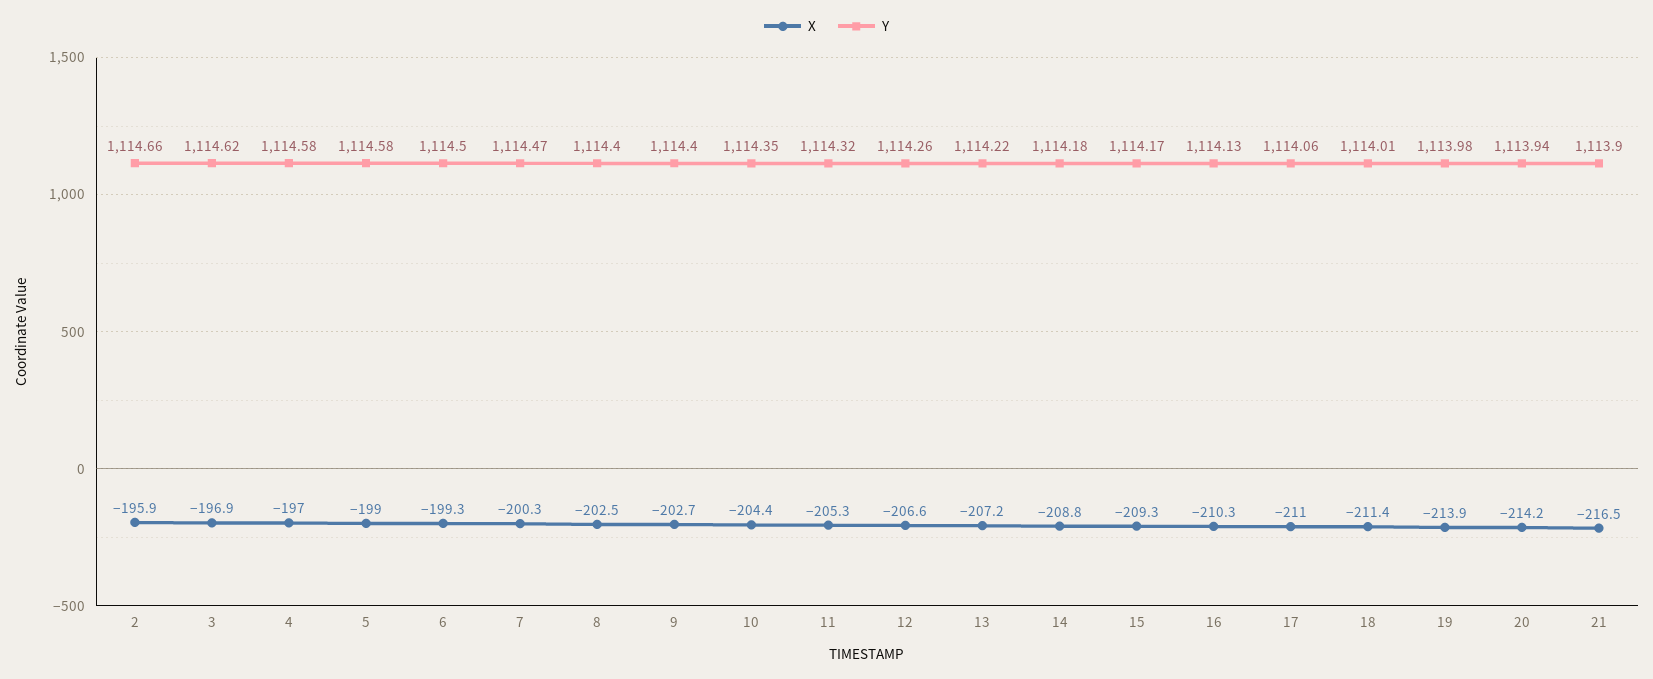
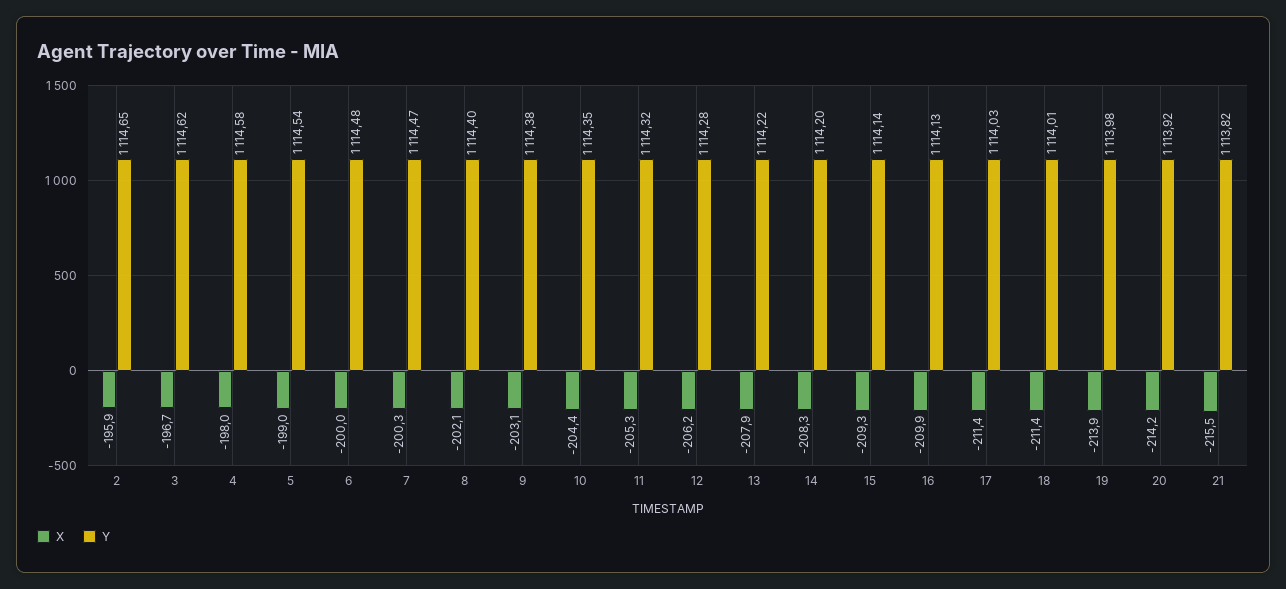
Y, 2: 1114.66 -> 1114.65
X, 3: -196.9 -> -196.7
X, 4: -197 -> -198
Y, 5: 1114.58 -> 1114.54
X, 6: -199.3 -> -200
Y, 6: 1114.5 -> 1114.48
X, 8: -202.5 -> -202.1
X, 9: -202.7 -> -203.1
Y, 9: 1114.4 -> 1114.38
X, 12: -206.6 -> -206.2
Y, 12: 1114.26 -> 1114.28
X, 13: -207.2 -> -207.9
X, 14: -208.8 -> -208.3
Y, 14: 1114.18 -> 1114.2
Y, 15: 1114.17 -> 1114.14
X, 16: -210.3 -> -209.9
X, 17: -211 -> -211.4
Y, 17: 1114.06 -> 1114.03
Y, 20: 1113.94 -> 1113.92
X, 21: -216.5 -> -215.5
Y, 21: 1113.9 -> 1113.82

